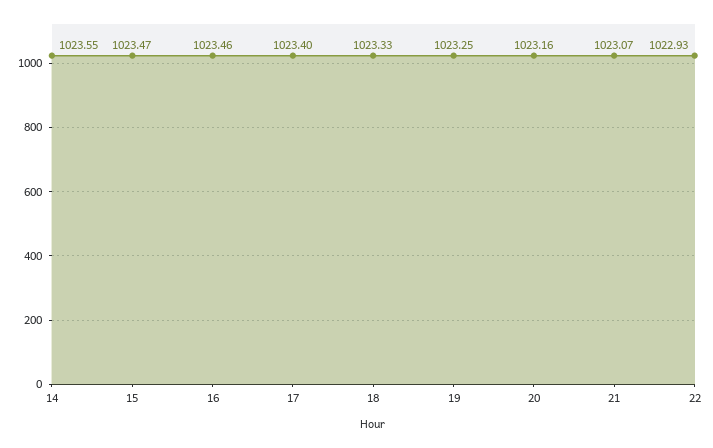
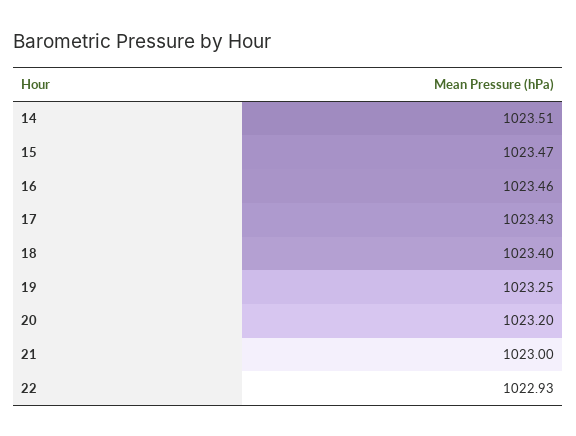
14: 1023.55 -> 1023.51
17: 1023.4 -> 1023.43
18: 1023.33 -> 1023.4
20: 1023.16 -> 1023.2
21: 1023.07 -> 1023

